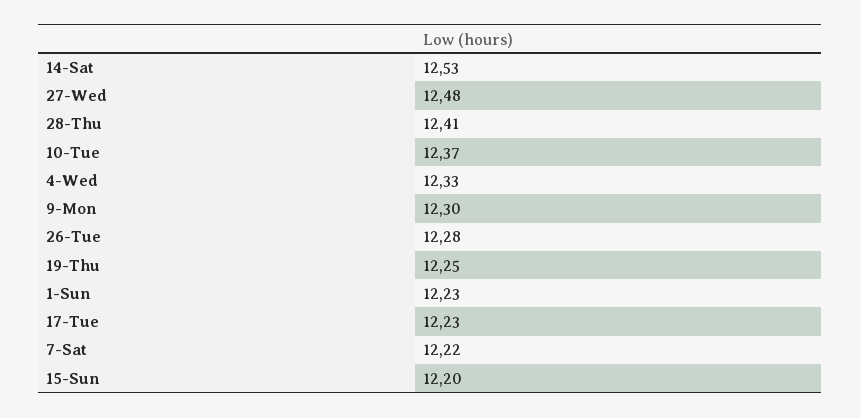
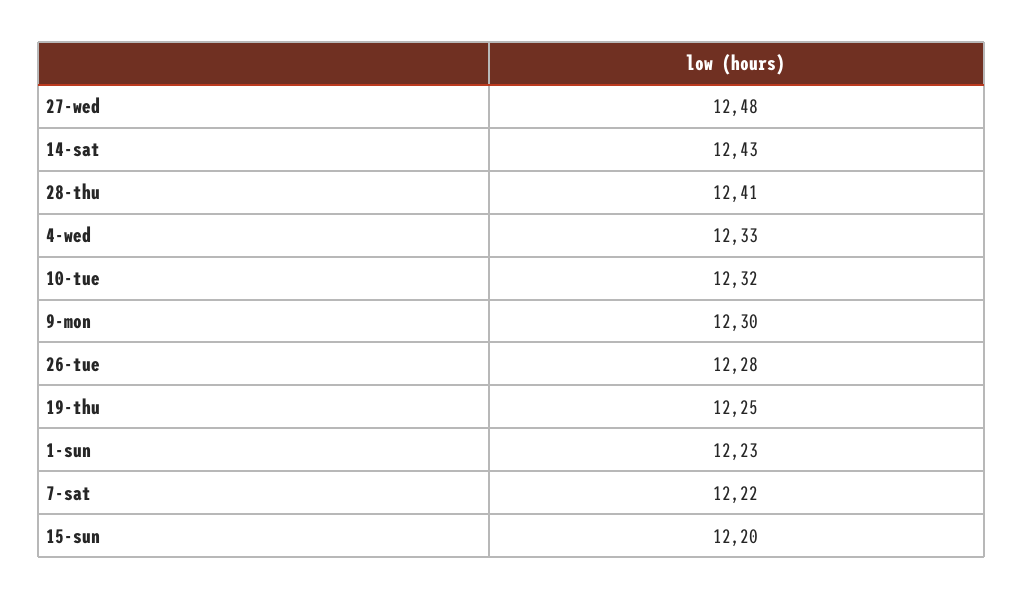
14-Sat: 12.53 -> 12.43
10-Tue: 12.37 -> 12.32
17-Tue: 12.23 -> none

